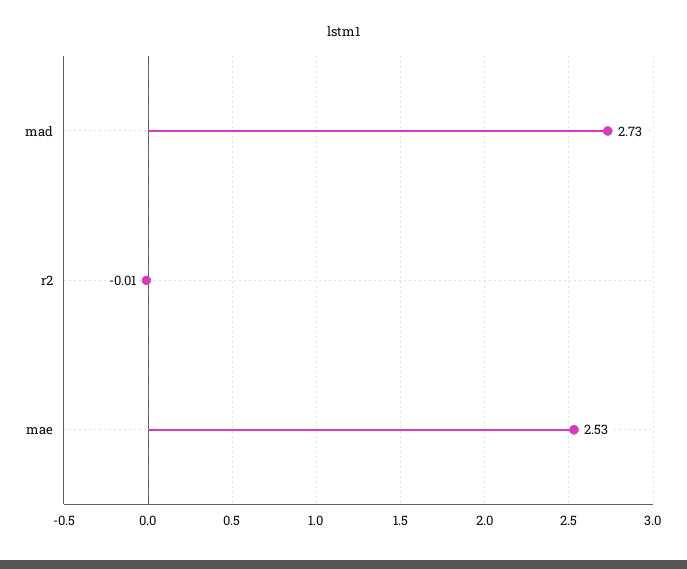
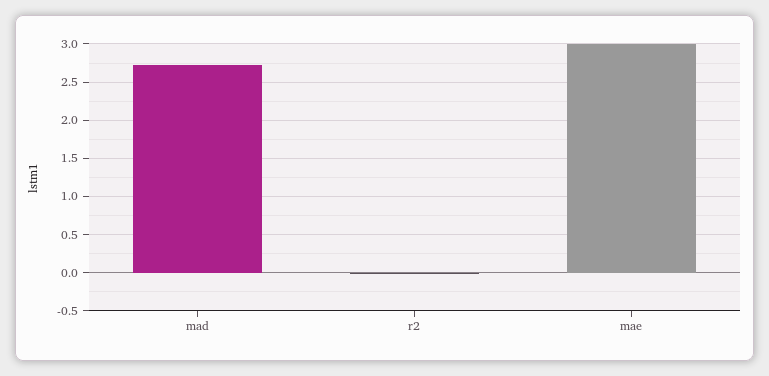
mae: 2.53 -> 3

